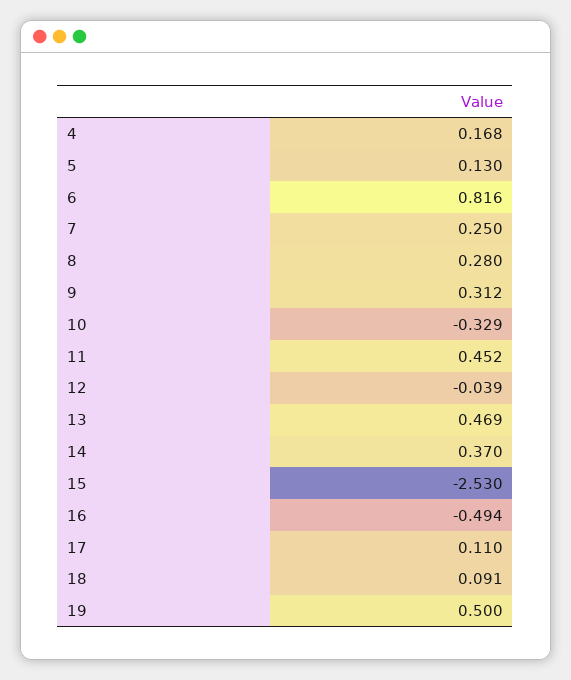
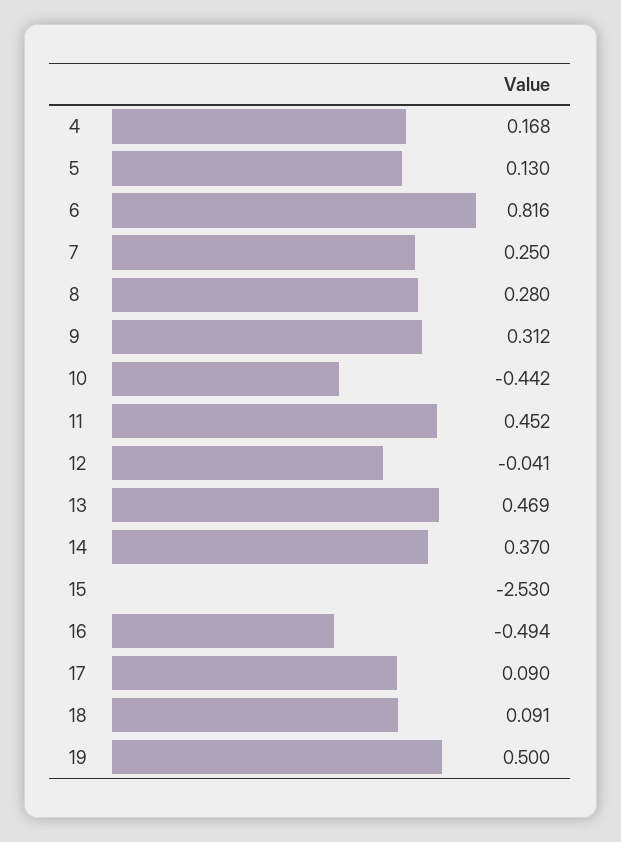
10: -0.329 -> -0.442
12: -0.039 -> -0.041
17: 0.11 -> 0.09

